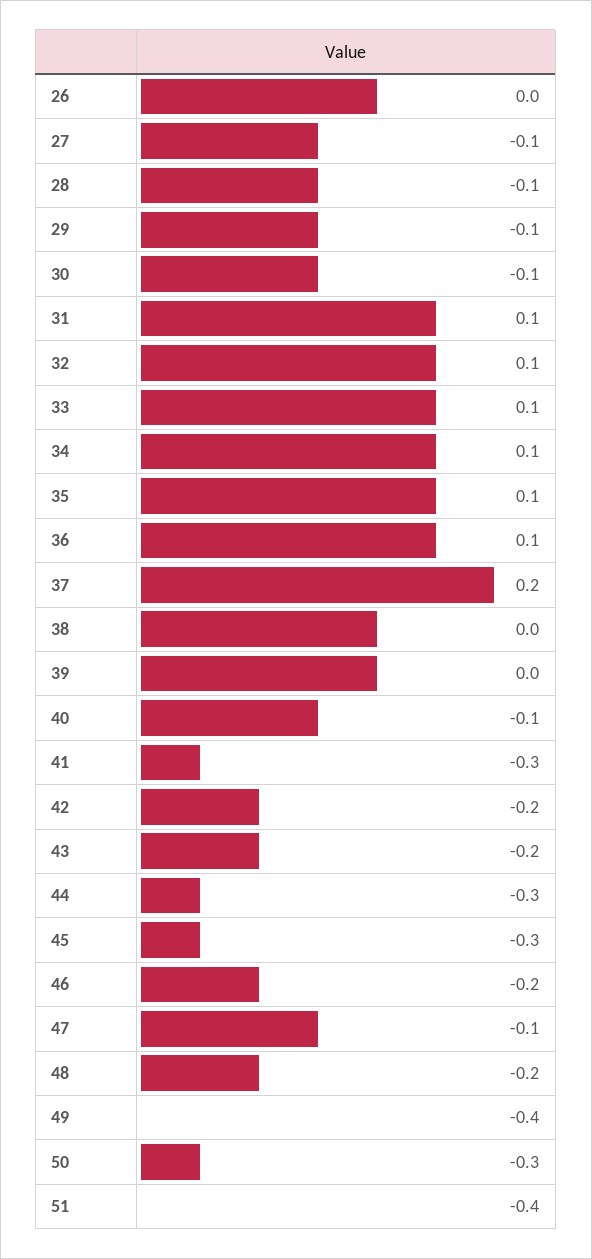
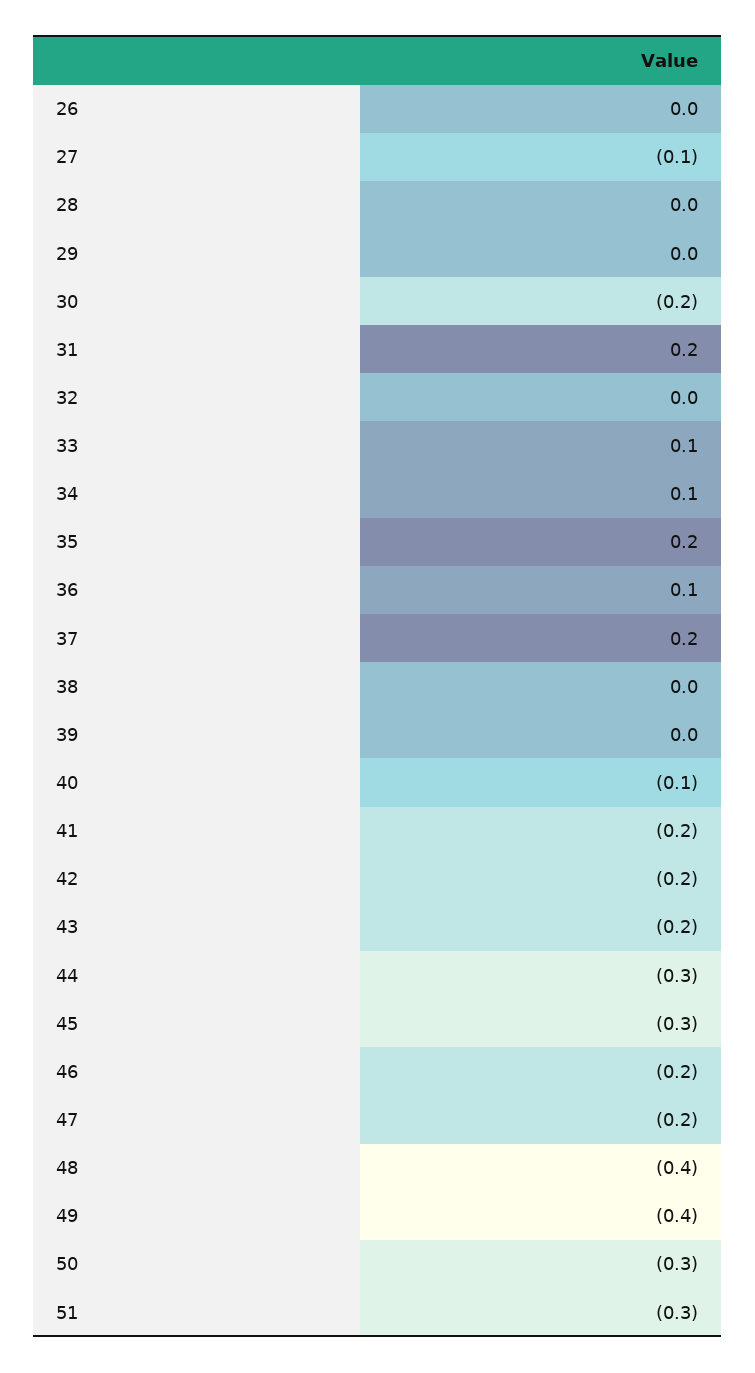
28: -0.1 -> 0
29: -0.1 -> 0
30: -0.1 -> -0.2
31: 0.1 -> 0.2
32: 0.1 -> 0
35: 0.1 -> 0.2
41: -0.3 -> -0.2
47: -0.1 -> -0.2
48: -0.2 -> -0.4
51: -0.4 -> -0.3

